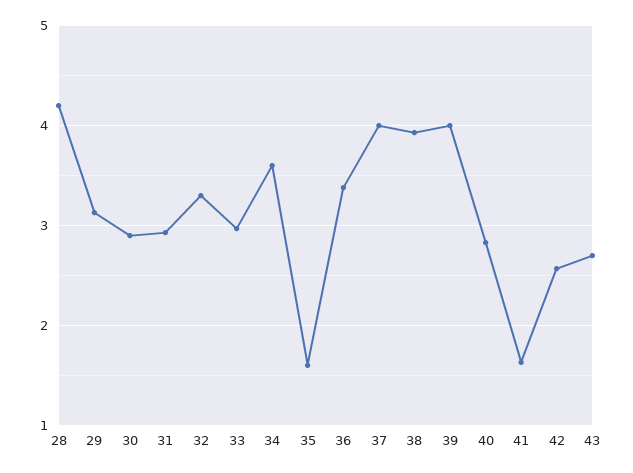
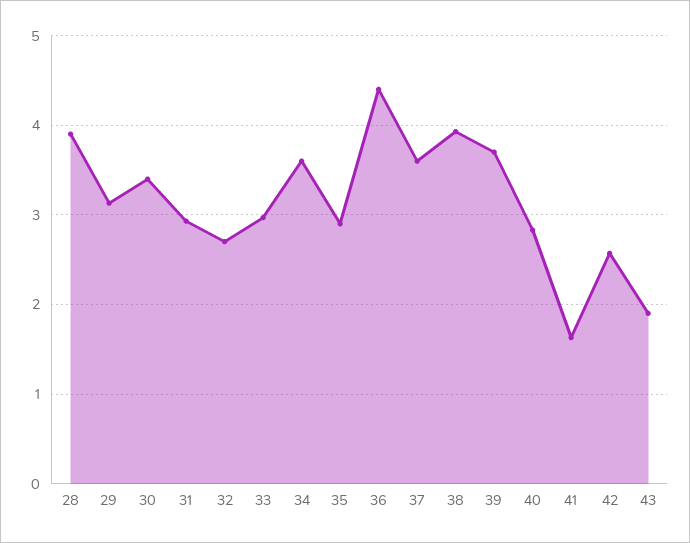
28: 4.2 -> 3.9
30: 2.9 -> 3.4
32: 3.3 -> 2.7
35: 1.6 -> 2.9
36: 3.4 -> 4.4
37: 4 -> 3.6
39: 4 -> 3.7
43: 2.7 -> 1.9

